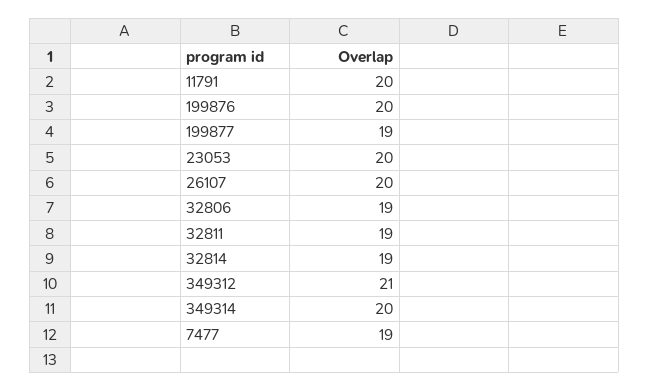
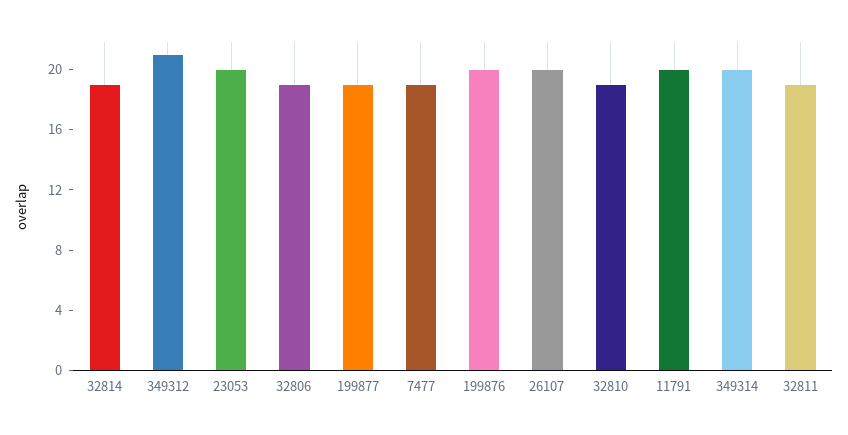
32810: none -> 19

